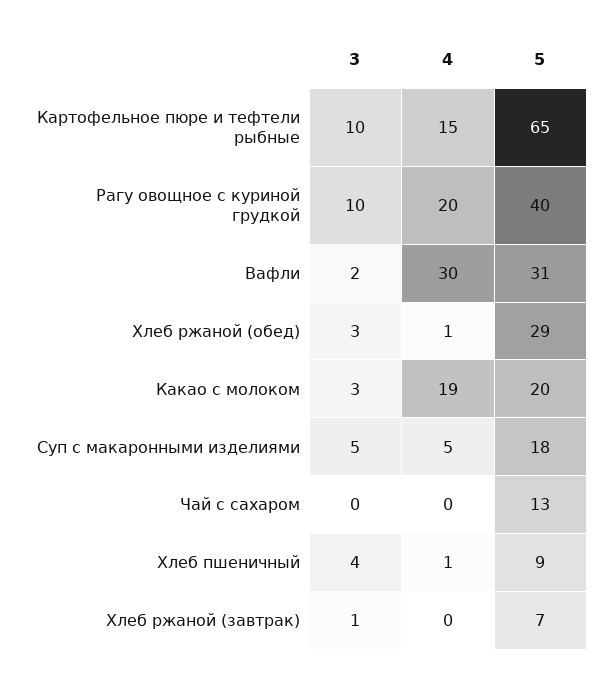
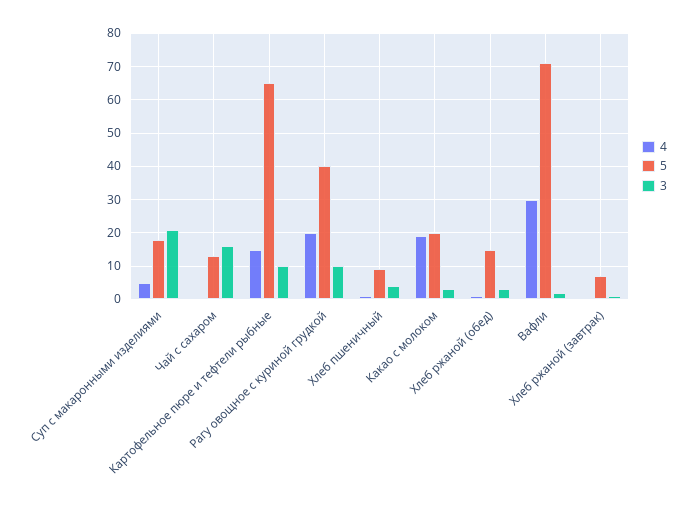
5, Вафли: 31 -> 70
5, Хлеб ржаной (обед): 29 -> 15
3, Суп с макаронными изделиями: 5 -> 20
3, Чай с сахаром: 0 -> 15

